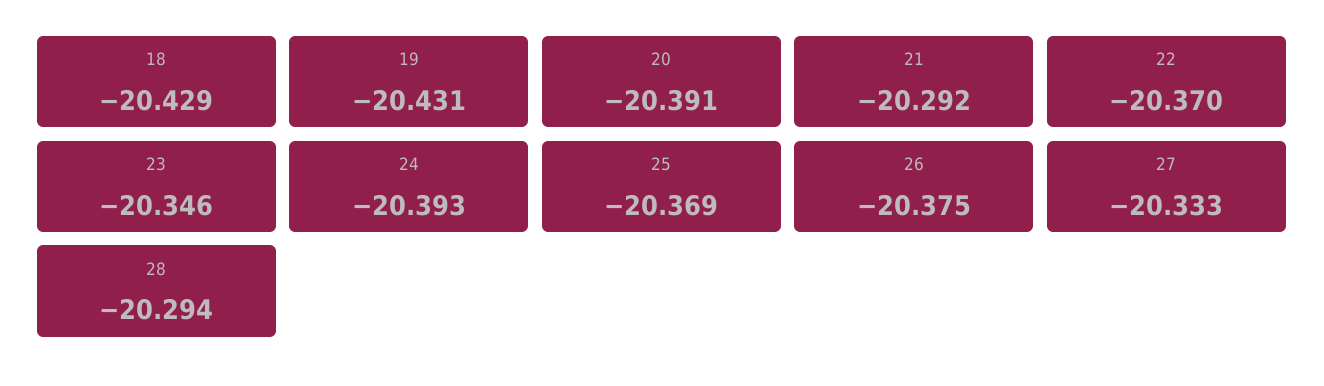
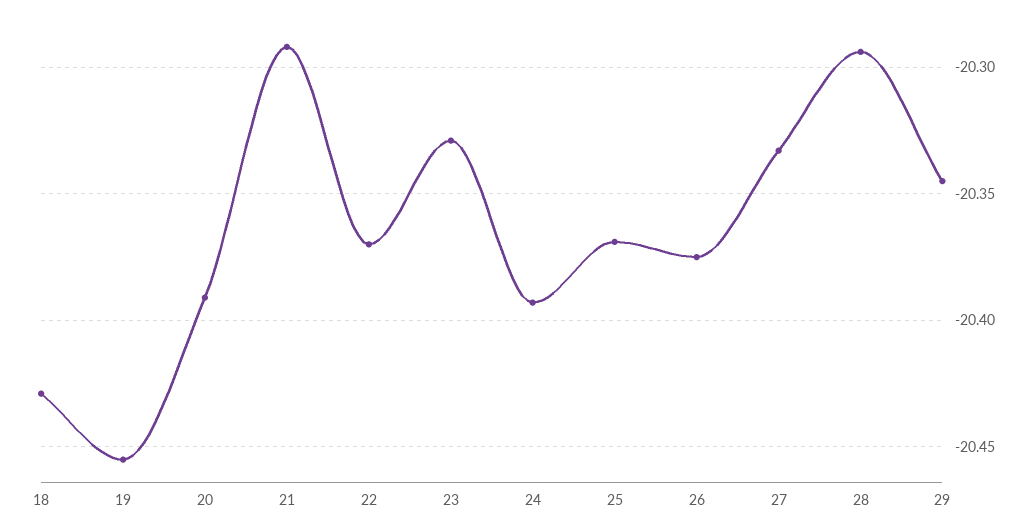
19: -20.431 -> -20.455
23: -20.346 -> -20.33
29: none -> -20.345

